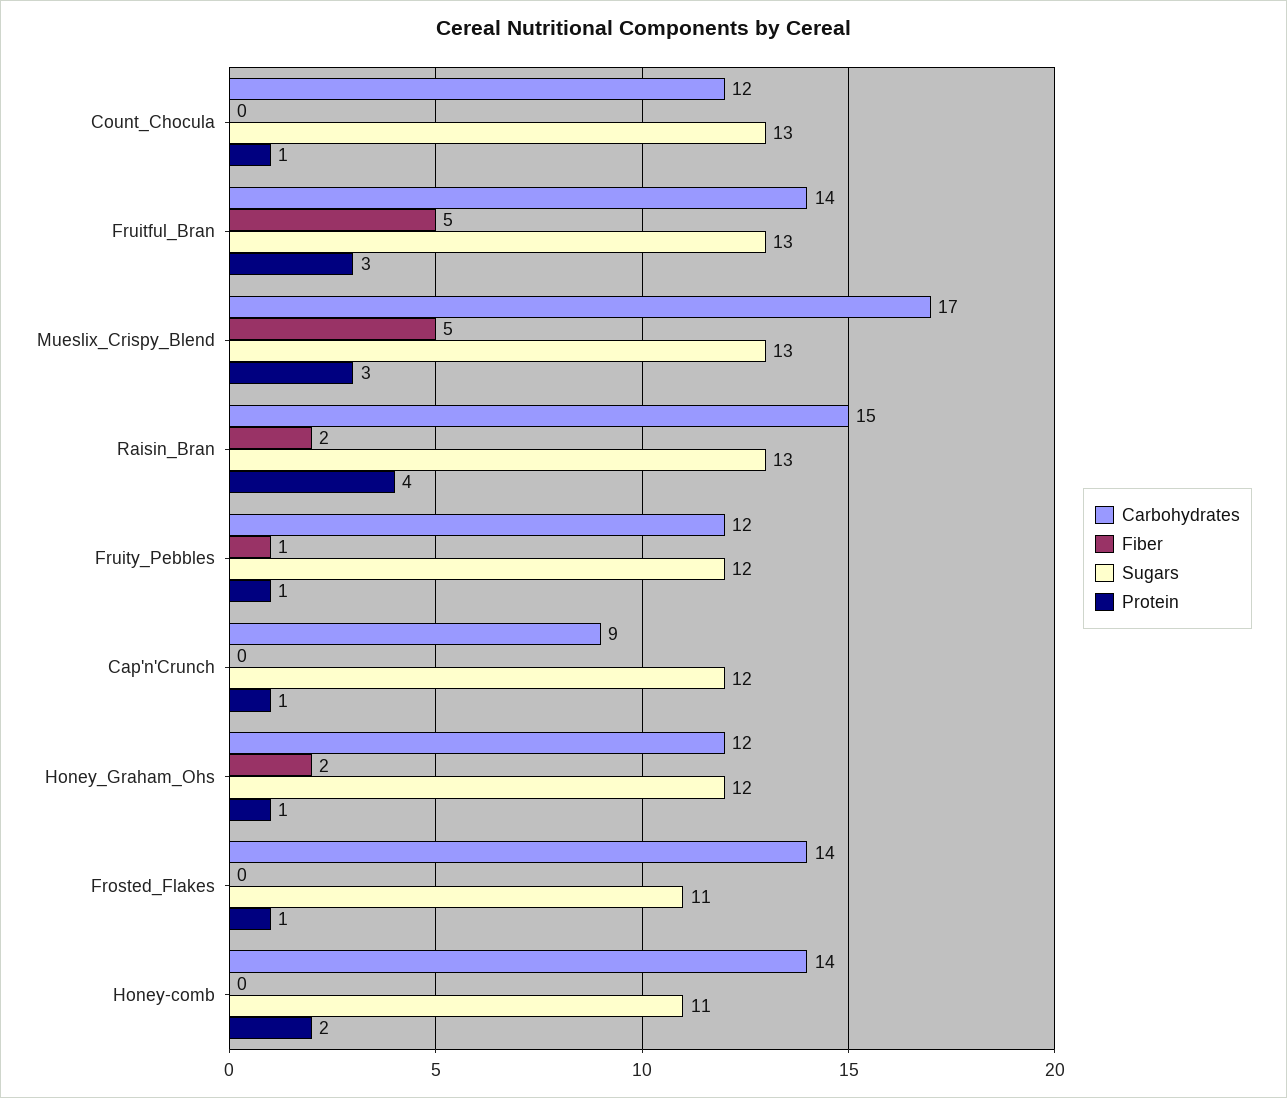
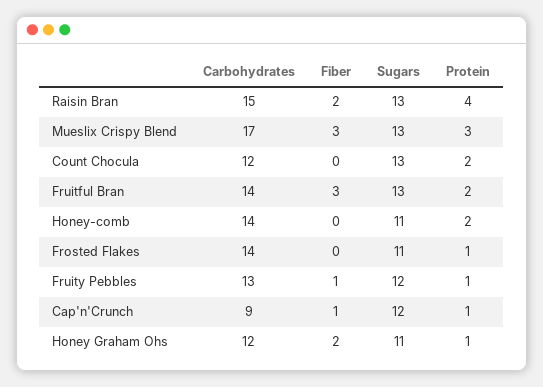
Protein, Count_Chocula: 1 -> 2
Fiber, Fruitful_Bran: 5 -> 3
Protein, Fruitful_Bran: 3 -> 2
Fiber, Mueslix_Crispy_Blend: 5 -> 3
Carbohydrates, Fruity_Pebbles: 12 -> 13
Fiber, Cap'n'Crunch: 0 -> 1
Sugars, Honey_Graham_Ohs: 12 -> 11

